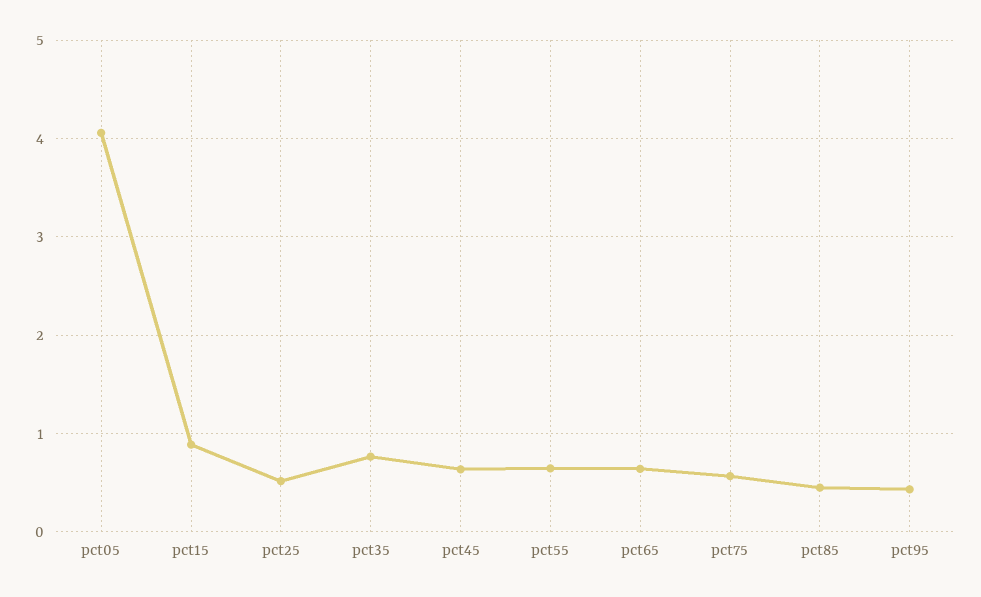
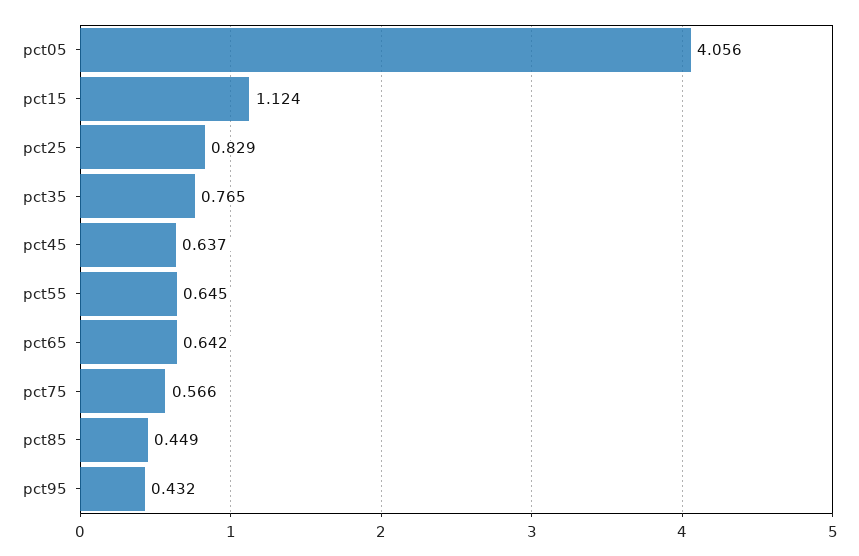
pct15: 0.9 -> 1.124
pct25: 0.5 -> 0.829

